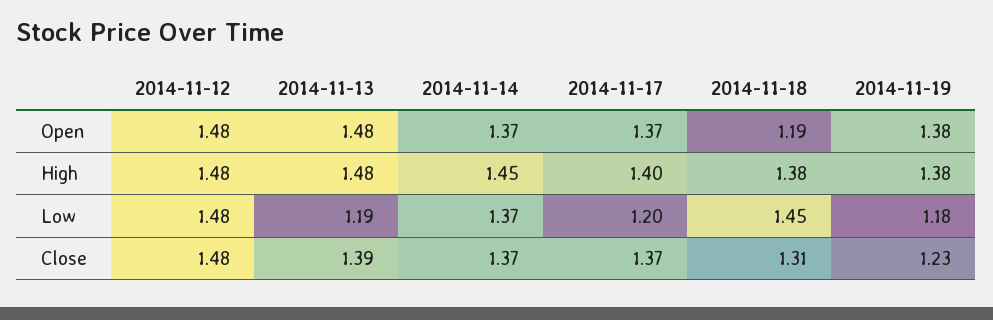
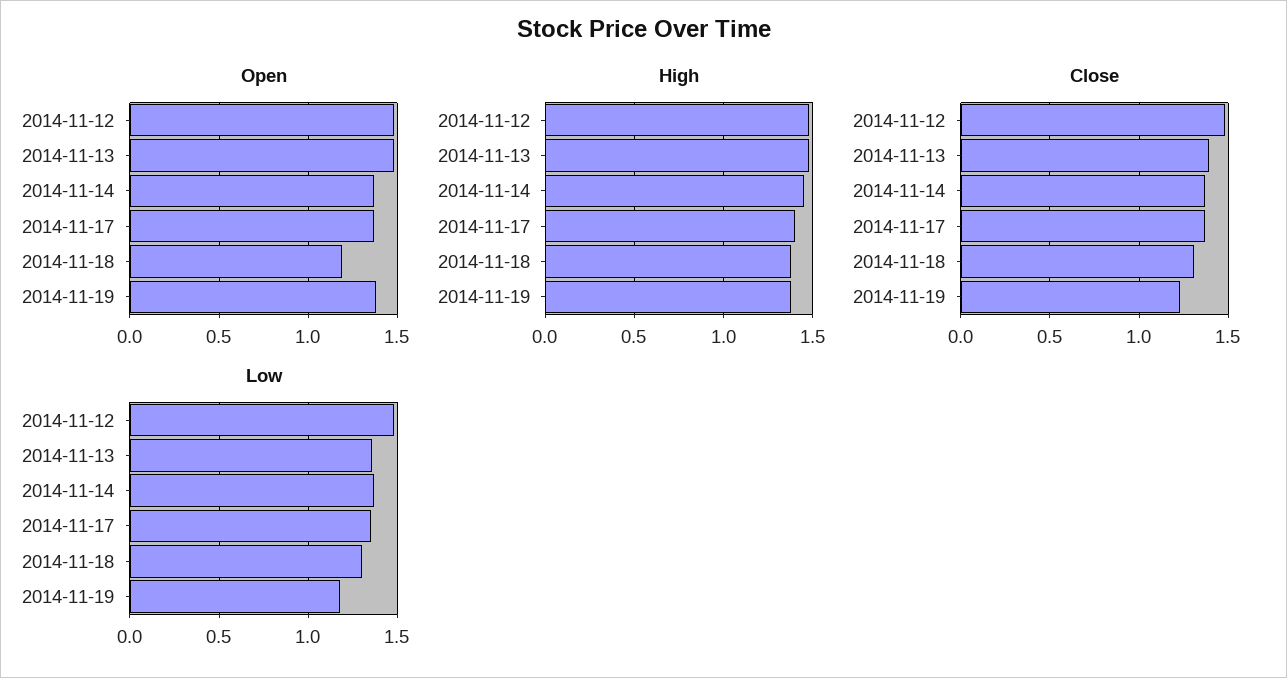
Low, 2014-11-13: 1.19 -> 1.35
Low, 2014-11-17: 1.2 -> 1.35
Low, 2014-11-18: 1.45 -> 1.3

